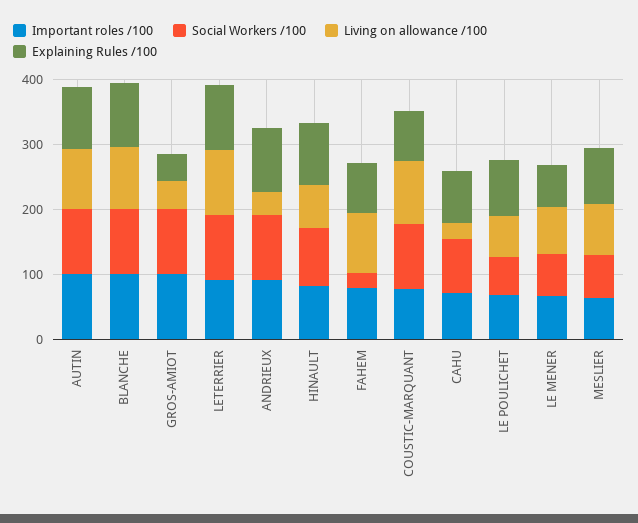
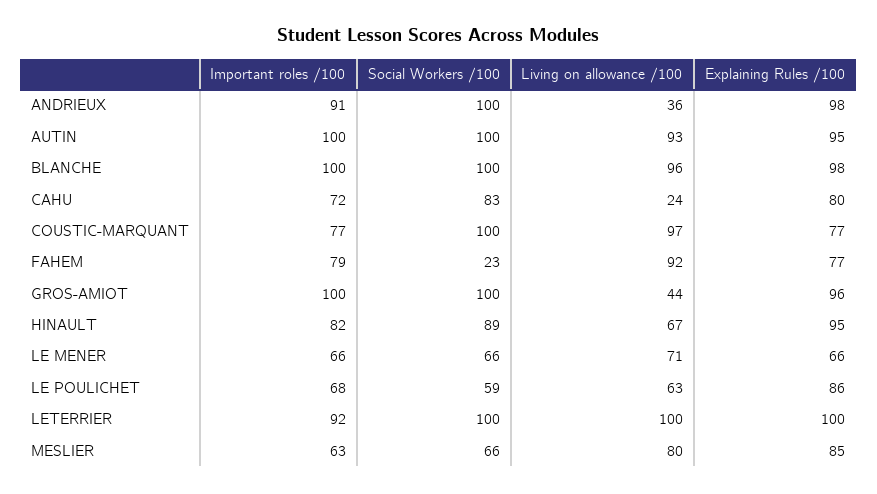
Explaining Rules /100, GROS-AMIOT: 40 -> 96

